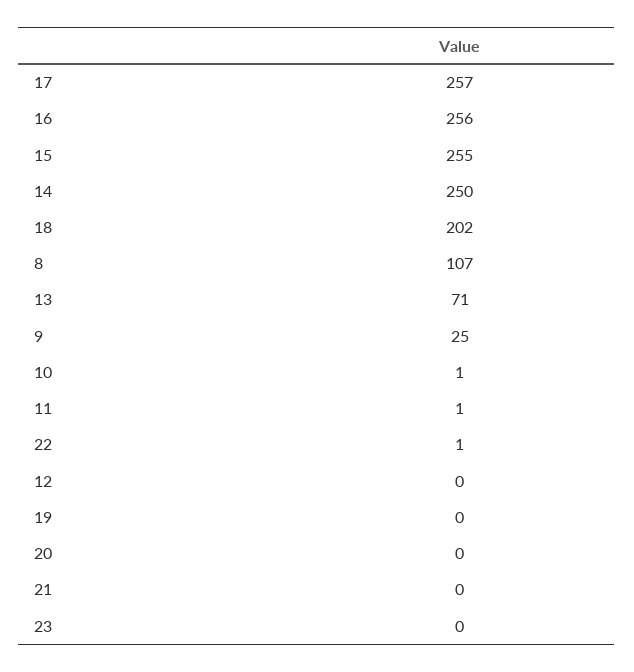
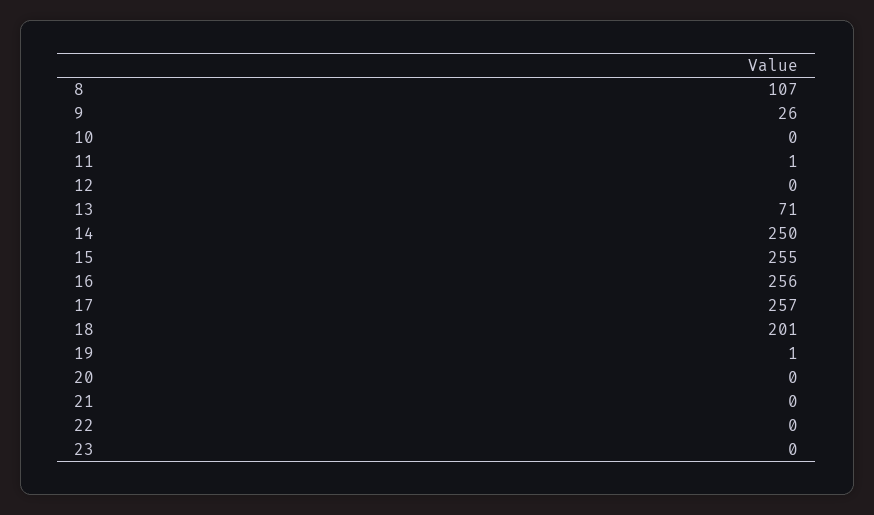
18: 202 -> 201
9: 25 -> 26
10: 1 -> 0
22: 1 -> 0
19: 0 -> 1

